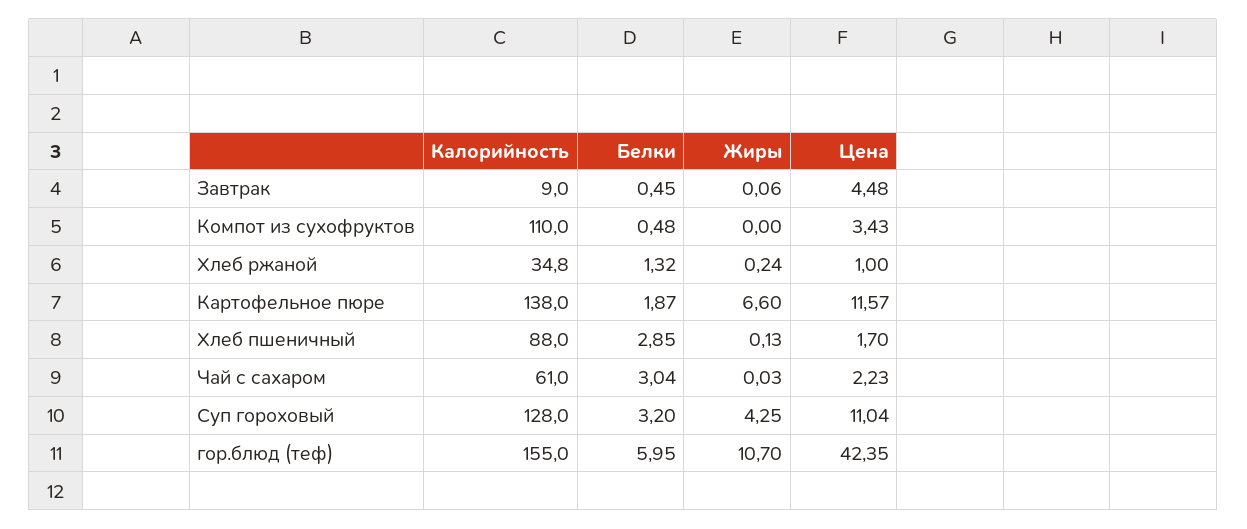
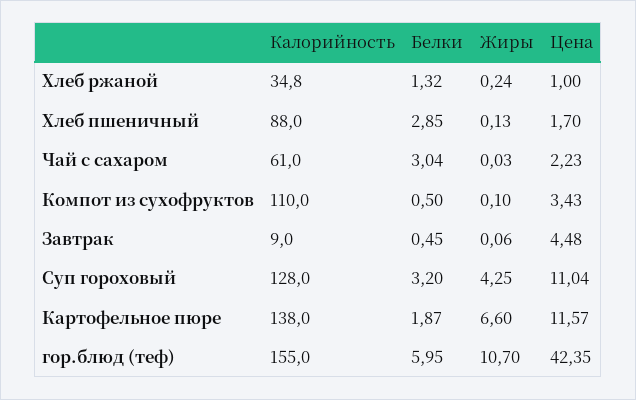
Белки, Компот из сухофруктов: 0.48 -> 0.5
Жиры, Компот из сухофруктов: 0 -> 0.1

